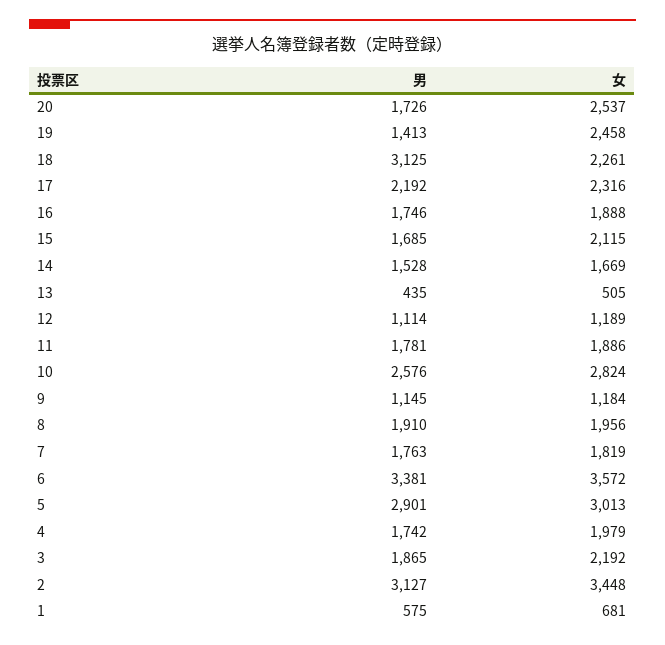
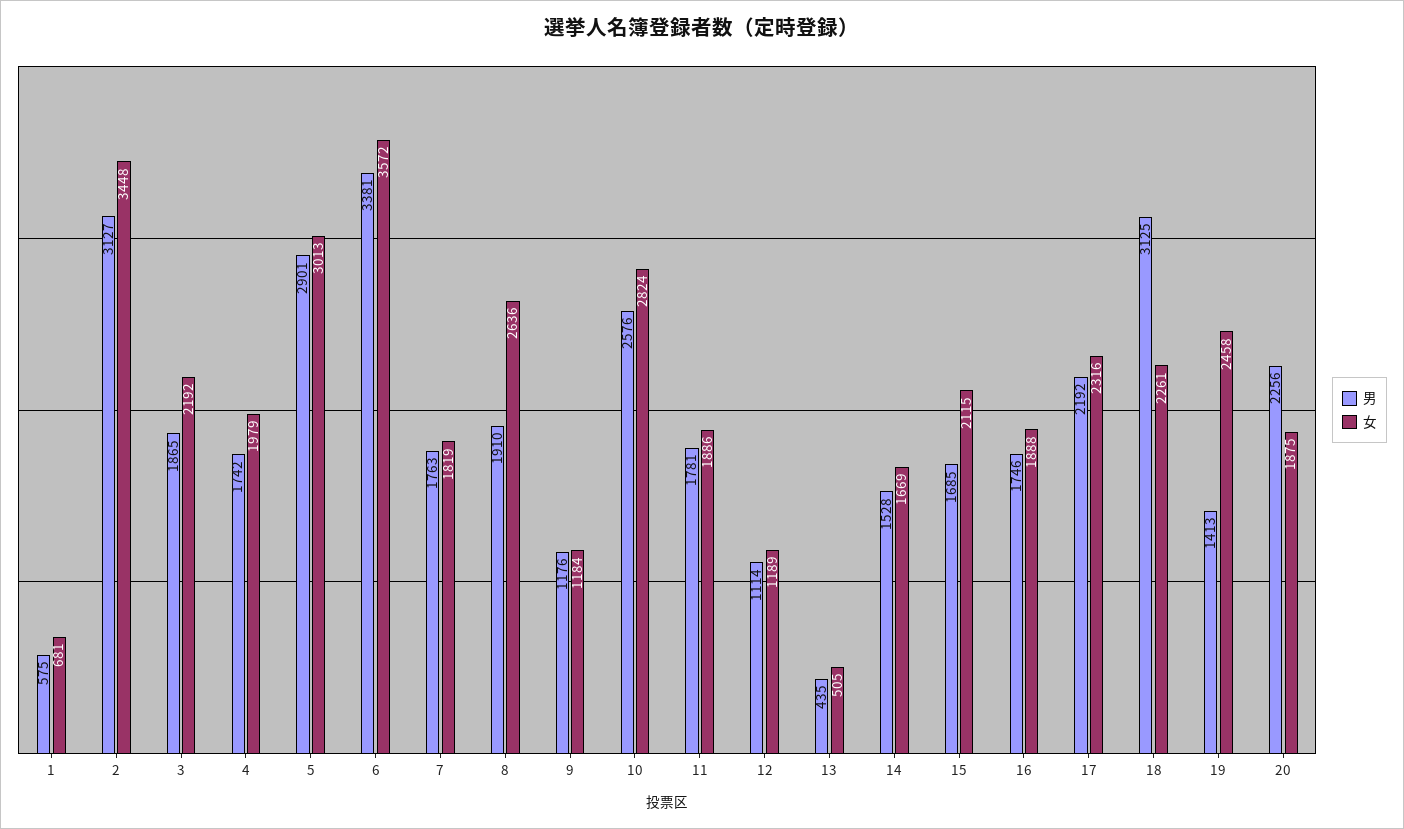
男, 20: 1726 -> 2256
女, 20: 2537 -> 1875
男, 9: 1145 -> 1176
女, 8: 1956 -> 2636

